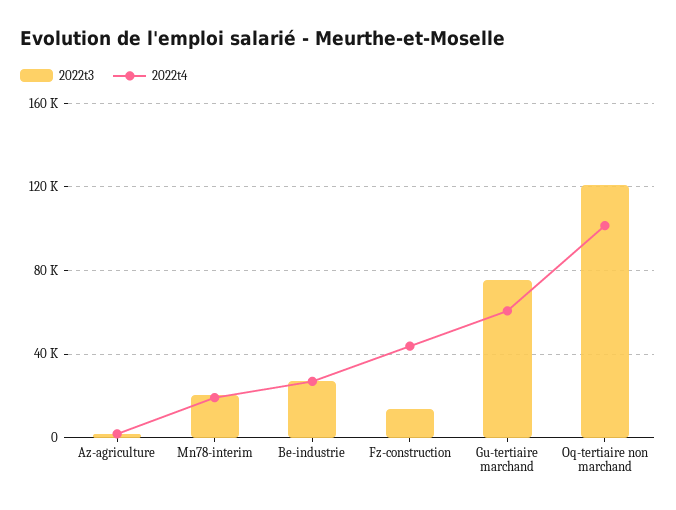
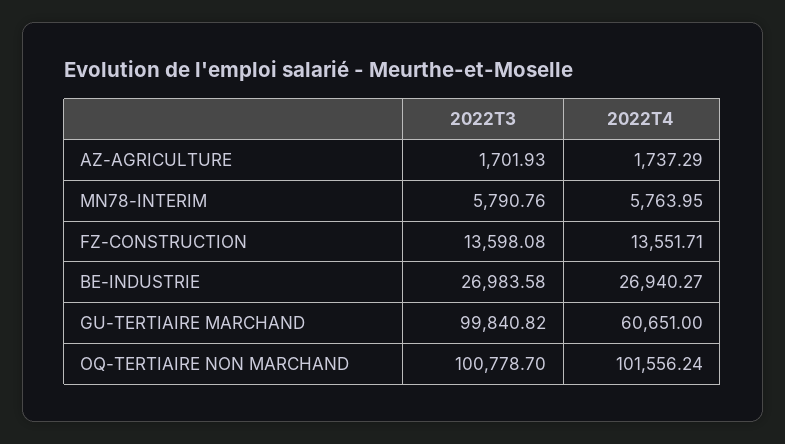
2022t3, Mn78-interim: 20000 -> 5790.76
2022t4, Mn78-interim: 20000 -> 5763.95
2022t4, Fz-construction: 45000 -> 13551.71
2022t3, Gu-tertiaire marchand: 75000 -> 99840.82
2022t3, Oq-tertiaire non marchand: 120000 -> 100778.7

